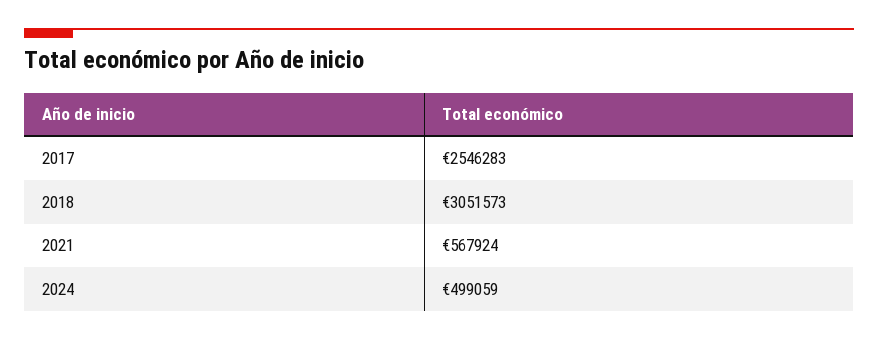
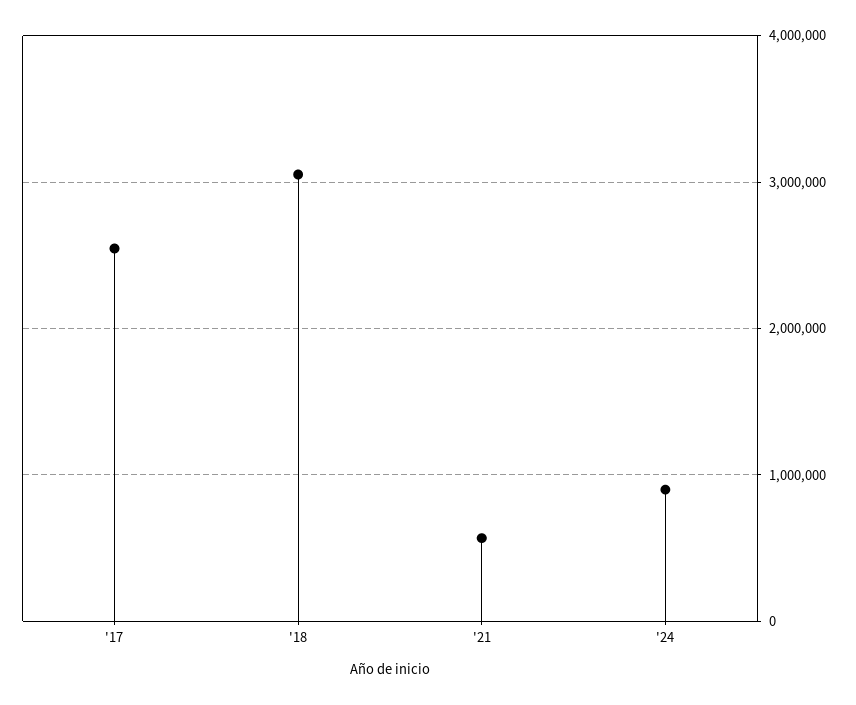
2024: 499059 -> 900000

